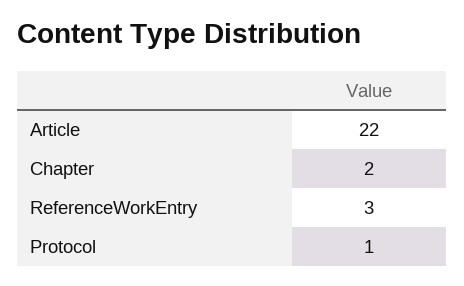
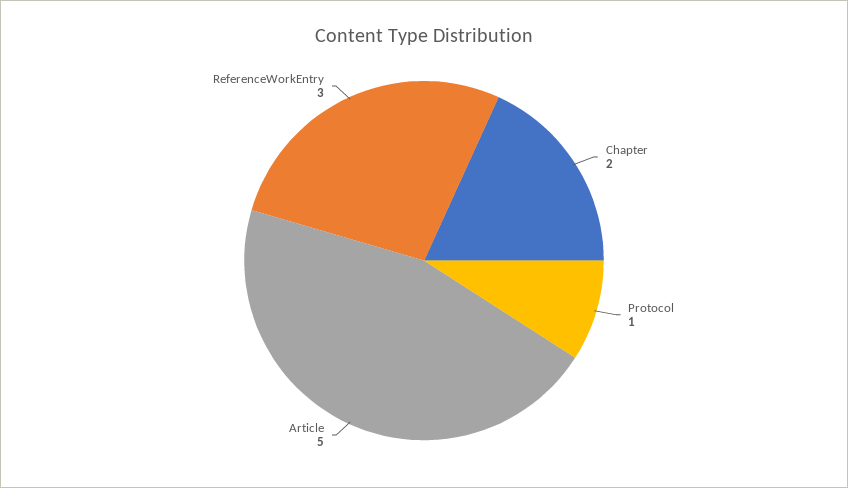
Article: 22 -> 5

